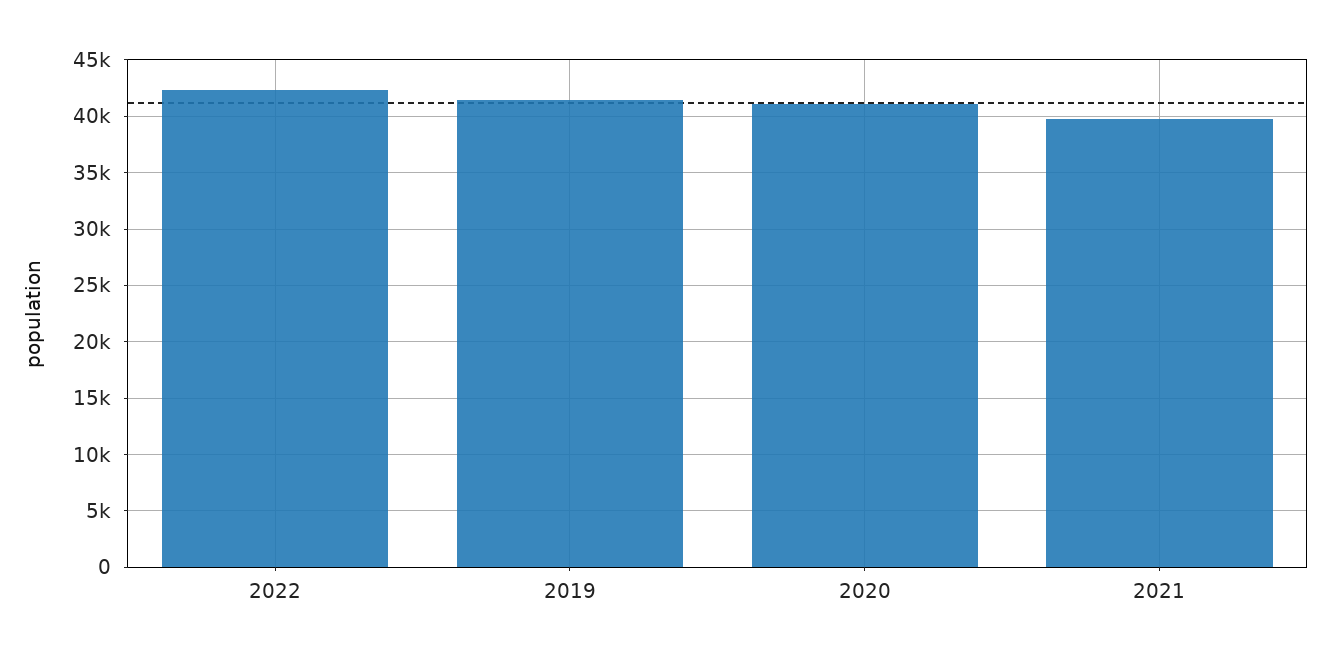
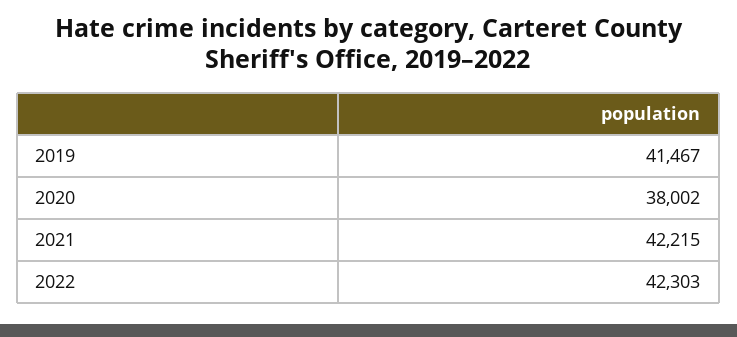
2020: 41000 -> 38002
2021: 40000 -> 42215

